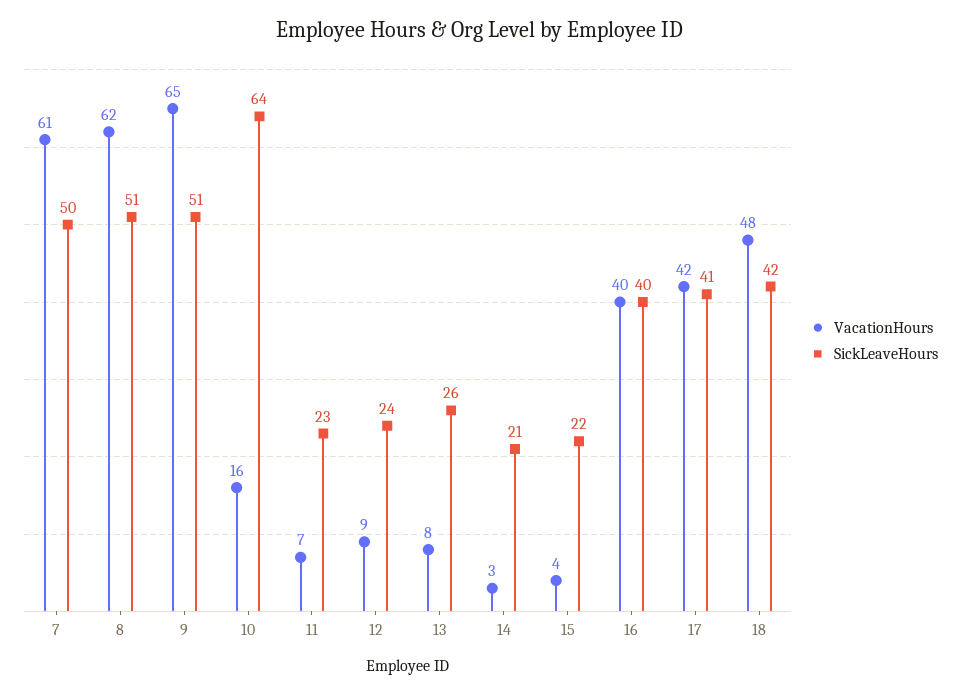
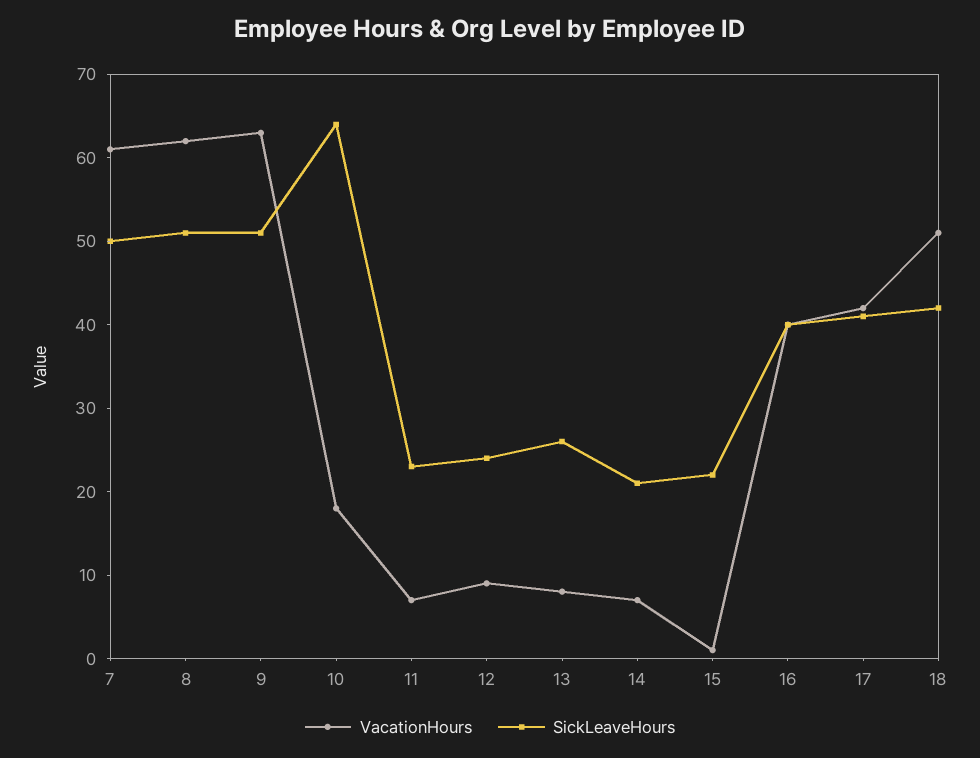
VacationHours, 9: 65 -> 63
VacationHours, 10: 16 -> 18
VacationHours, 14: 3 -> 7
VacationHours, 15: 4 -> 1
VacationHours, 18: 48 -> 51

